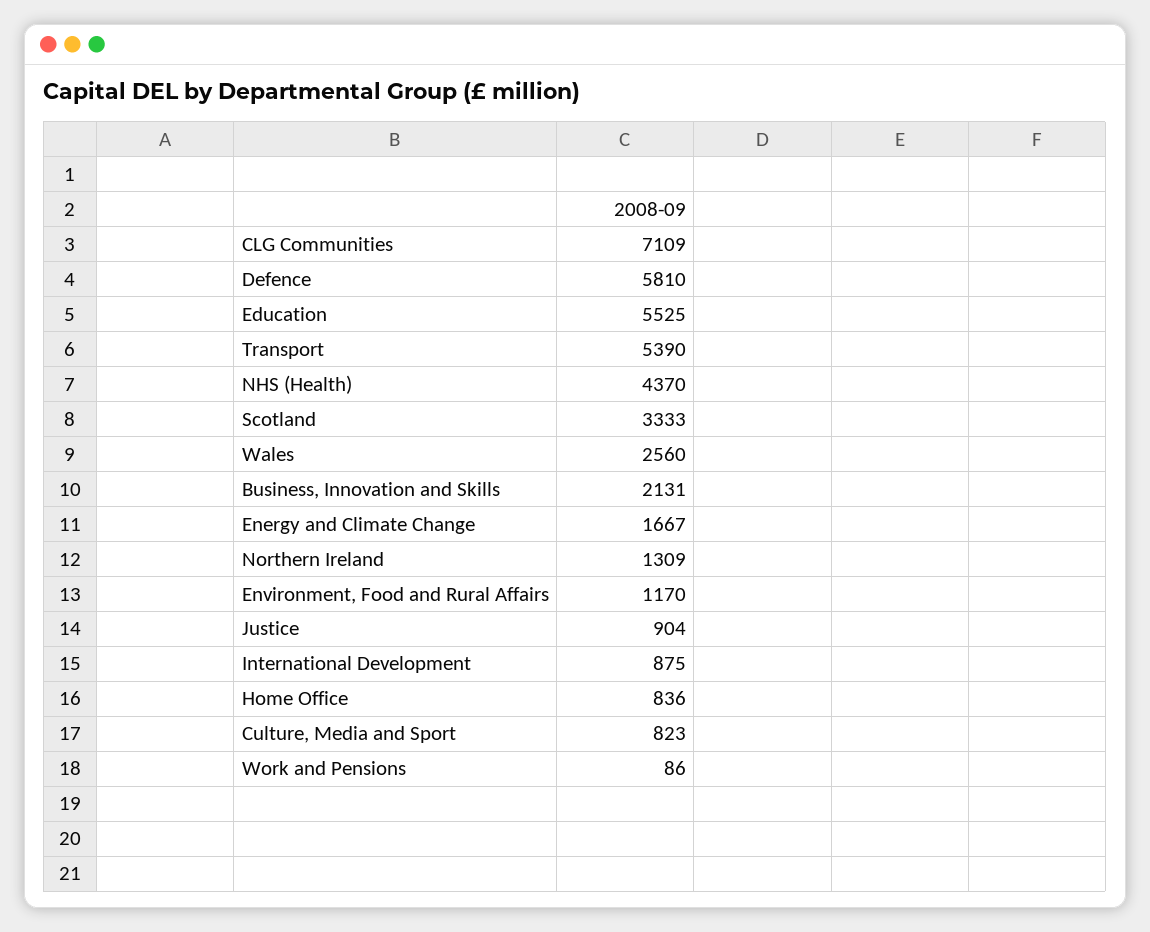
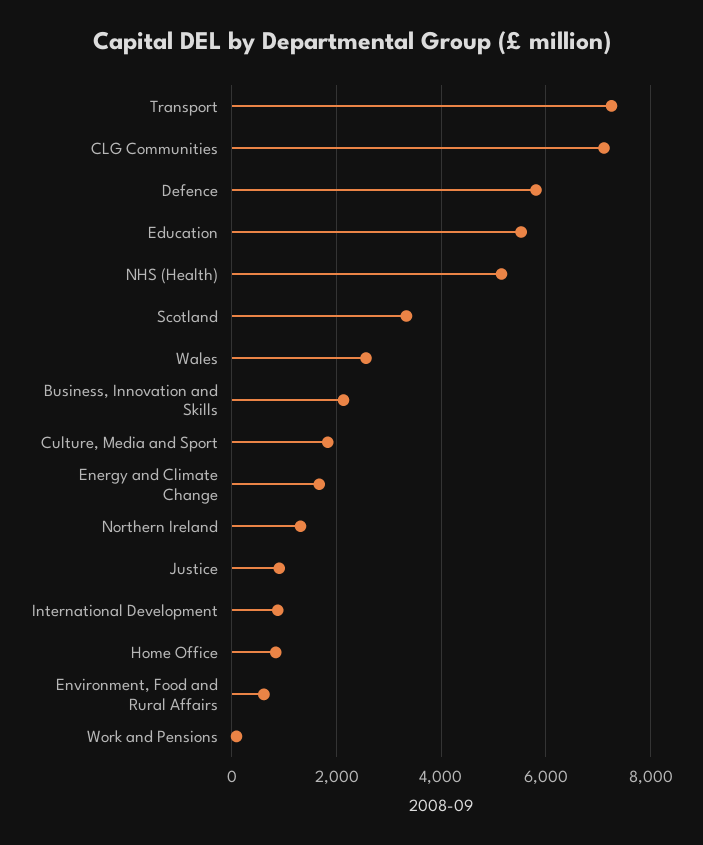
Transport: 5390 -> 7200
NHS (Health): 4370 -> 5200
Environment, Food and Rural Affairs: 1170 -> 600
Culture, Media and Sport: 823 -> 1800

